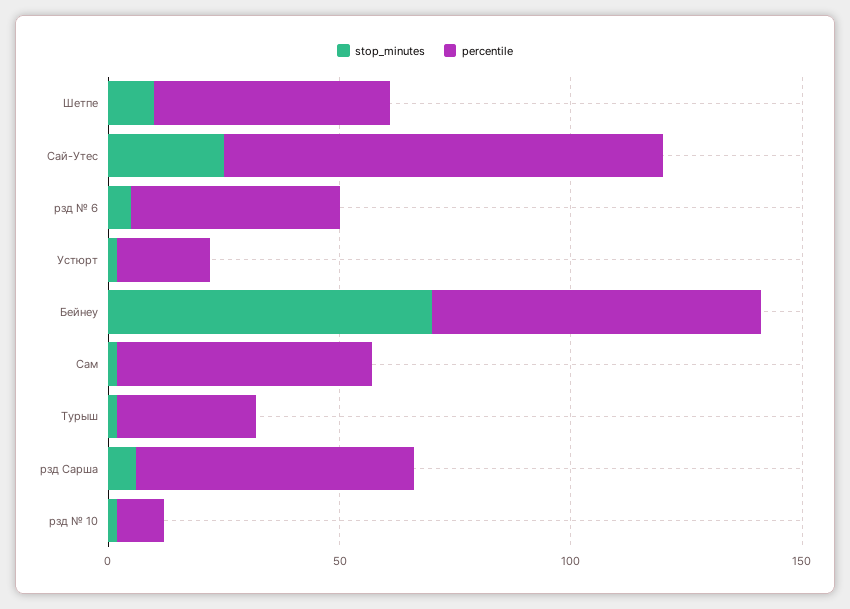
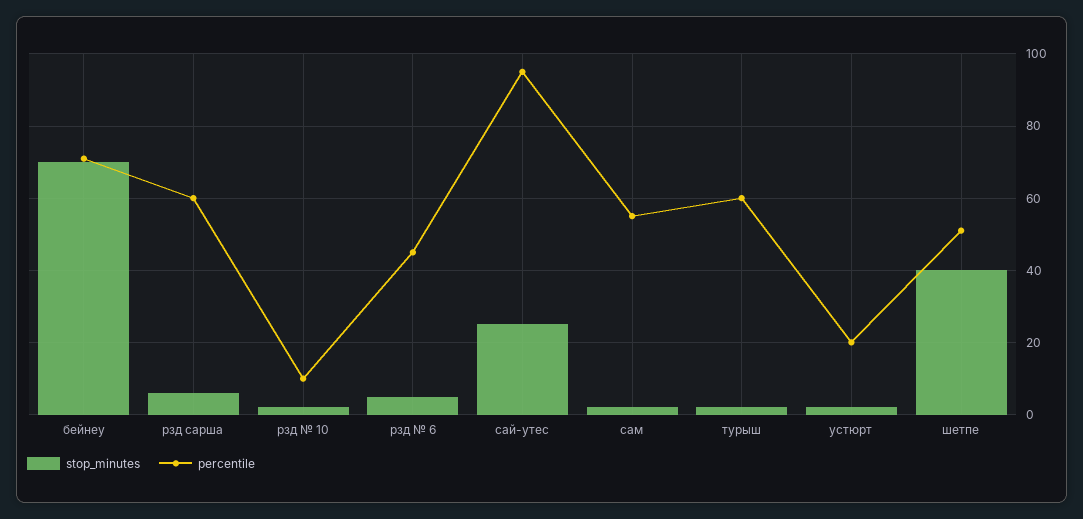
stop_minutes, Шетпе: 10 -> 40
percentile, Турыш: 30 -> 60

